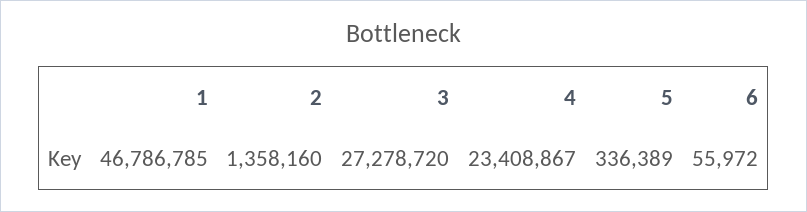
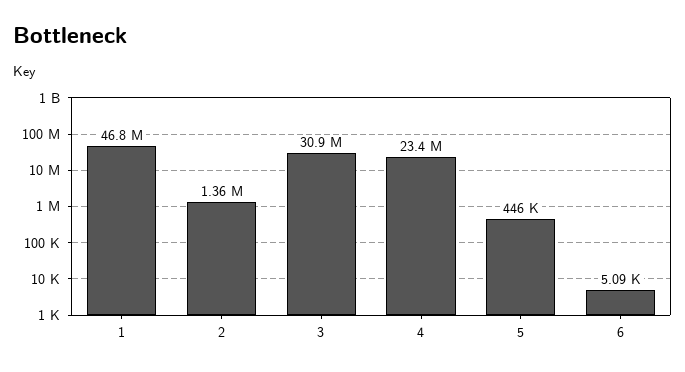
3: 27278720 -> 30900000
5: 336389 -> 446000
6: 55972 -> 5090

